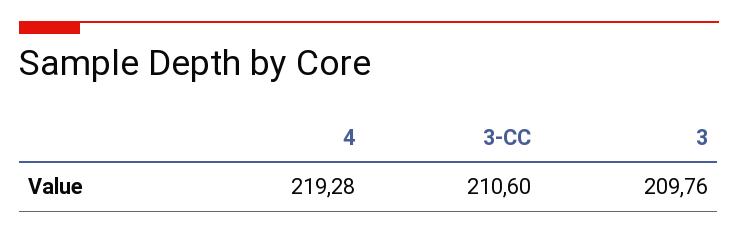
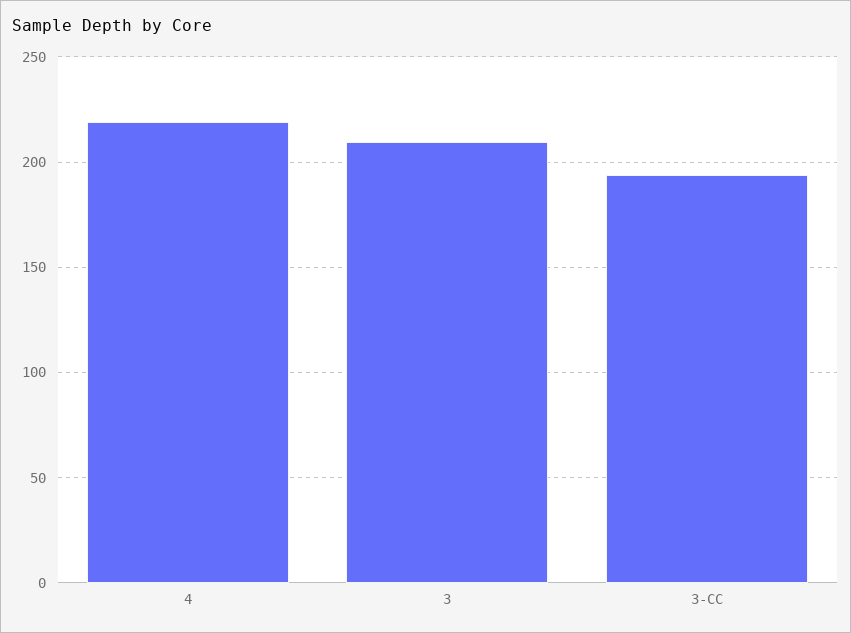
3-CC: 210.6 -> 195

